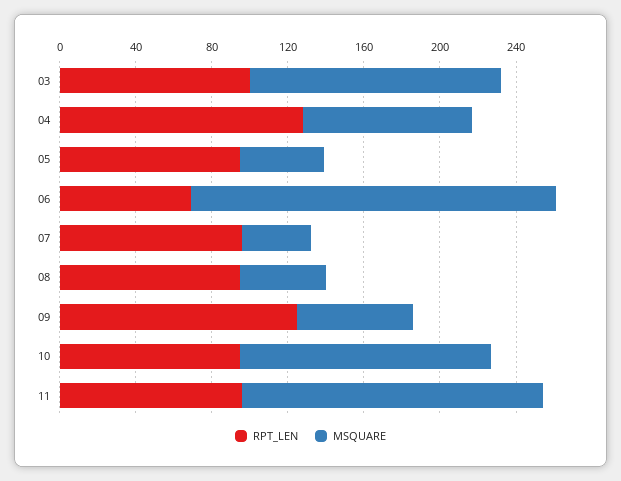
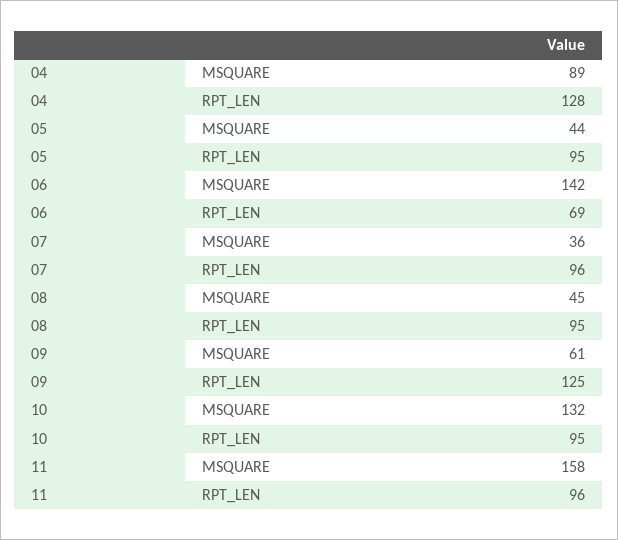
RPT_LEN, 03: 100 -> none
MSQUARE, 03: 130 -> none
MSQUARE, 06: 190 -> 142

